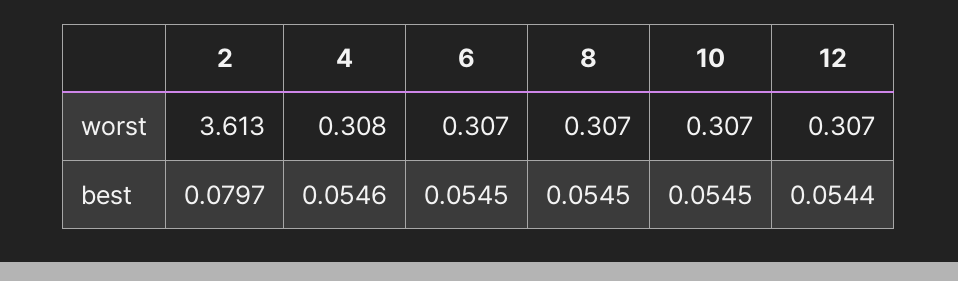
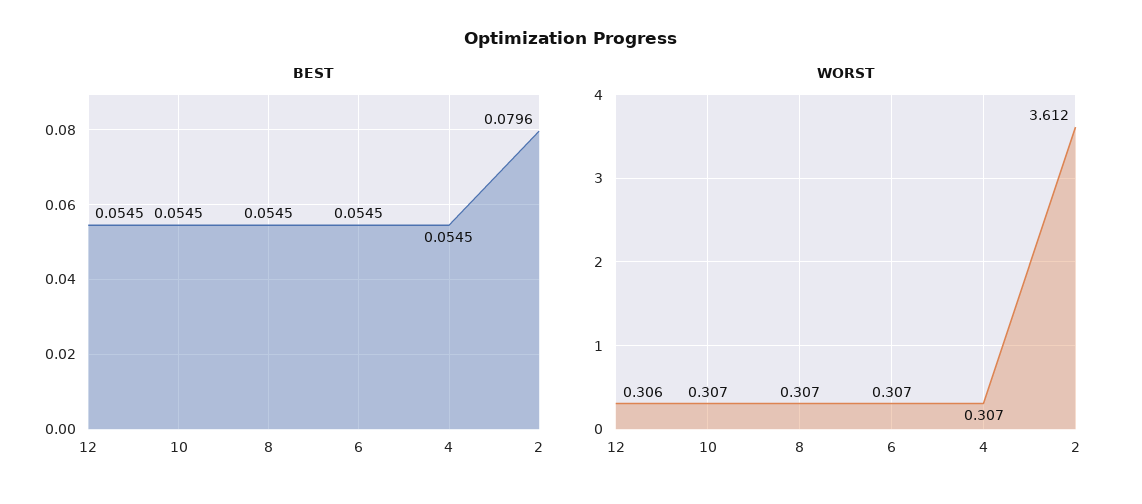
worst, 2: 3.613 -> 3.612
worst, 4: 0.308 -> 0.307
worst, 12: 0.307 -> 0.306
best, 2: 0.0797 -> 0.0796
best, 4: 0.0546 -> 0.0545
best, 12: 0.0544 -> 0.0545

